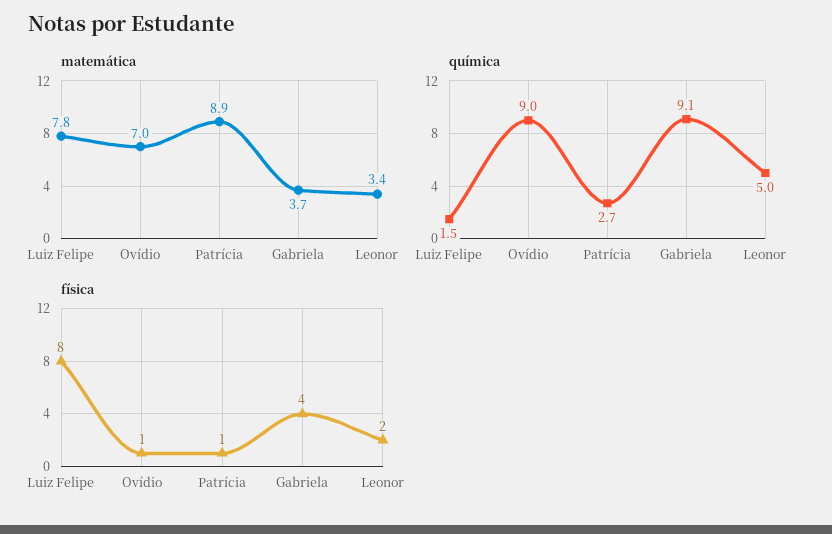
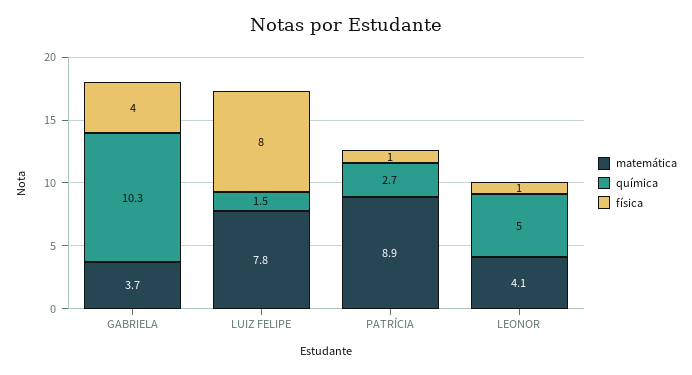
matemática, Ovídio: 7 -> none
matemática, Leonor: 3.4 -> 4.1
química, Ovídio: 9 -> none
química, Gabriela: 9.1 -> 10.3
física, Ovídio: 1 -> none
física, Leonor: 2 -> 1

